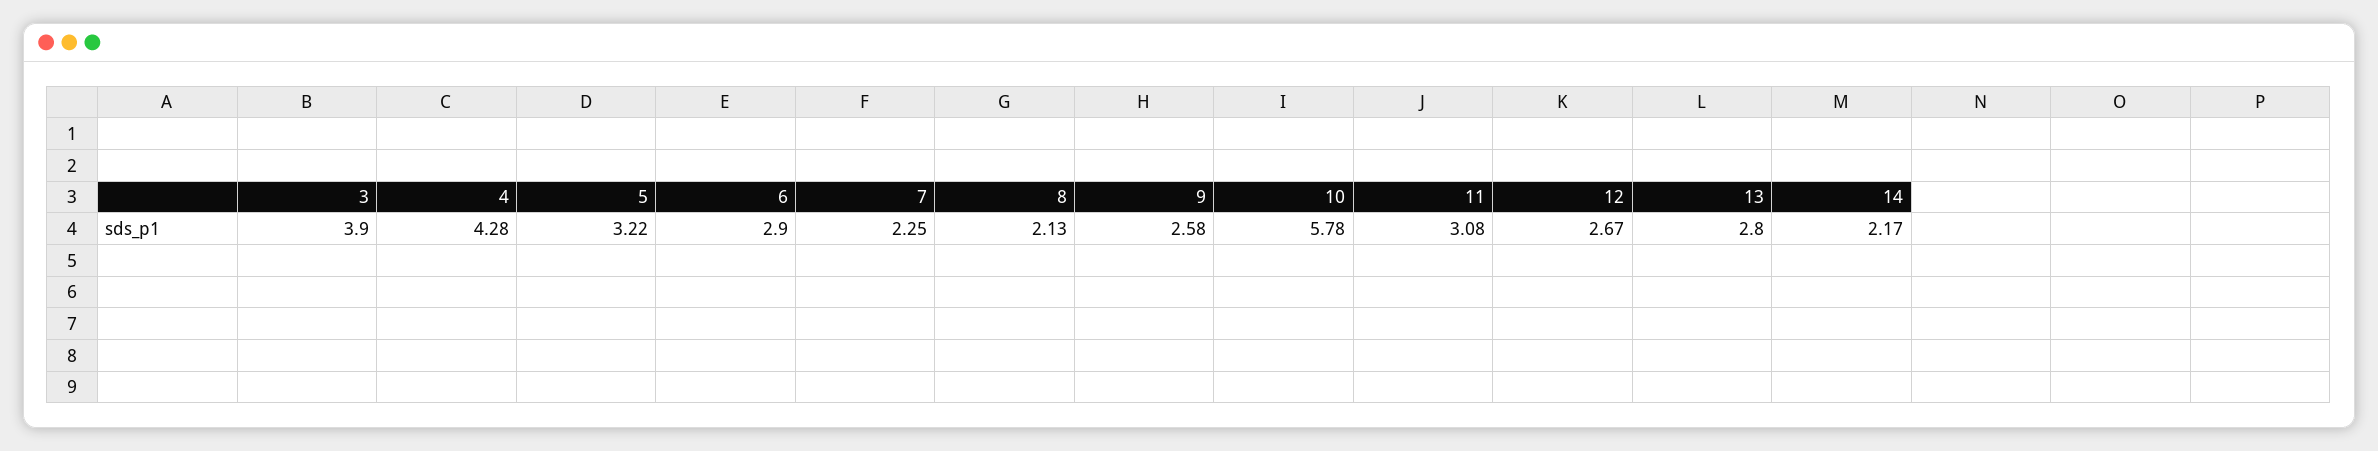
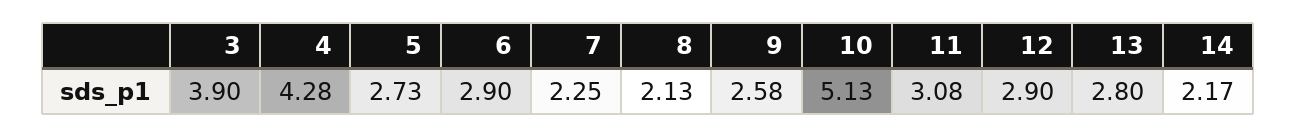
5: 3.22 -> 2.73
10: 5.78 -> 5.13
12: 2.67 -> 2.9

